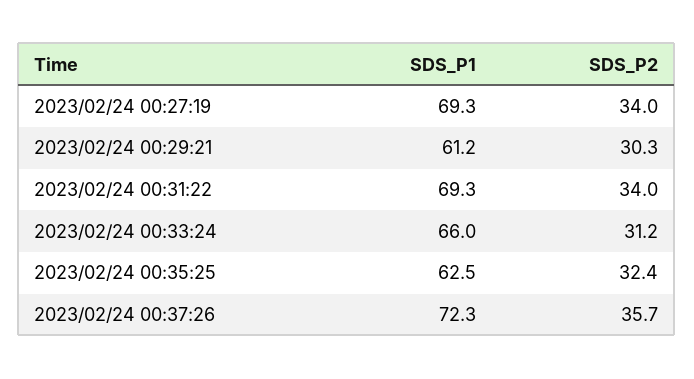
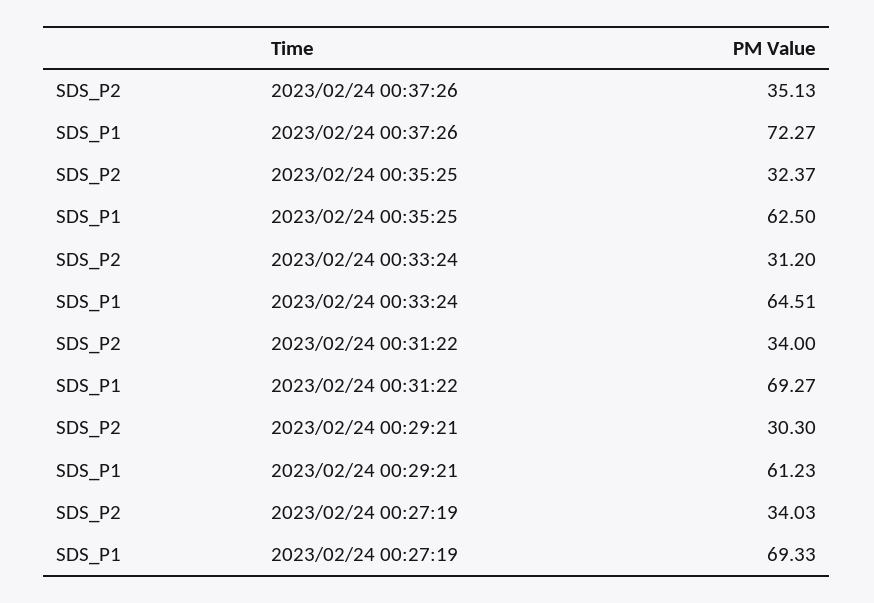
SDS_P1, 2023/02/24 00:33:24: 66 -> 64.51
SDS_P2, 2023/02/24 00:37:26: 35.7 -> 35.13

